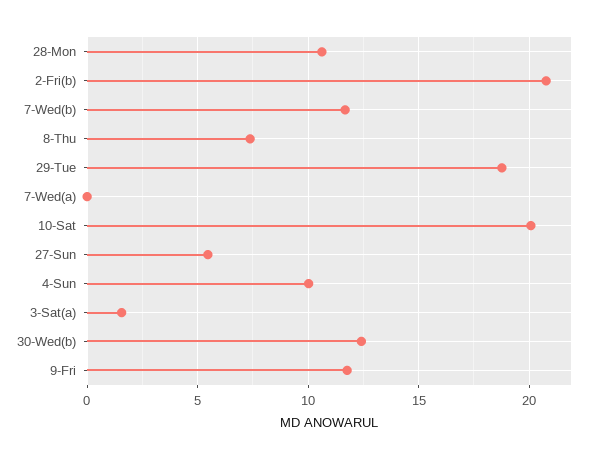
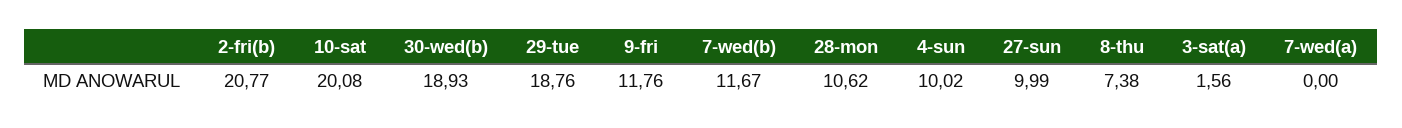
27-Sun: 5.5 -> 9.99
30-Wed(b): 12.5 -> 18.93

